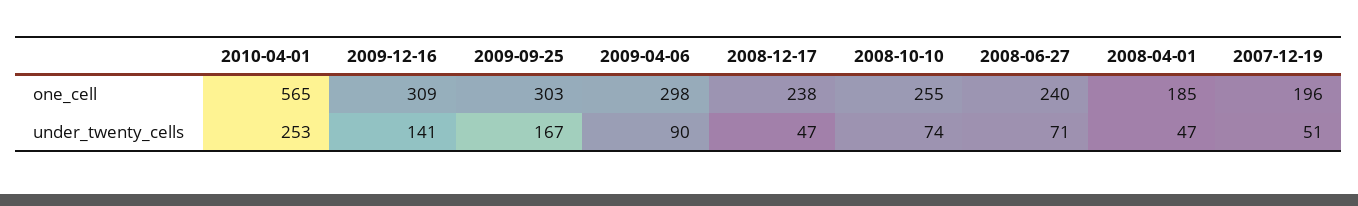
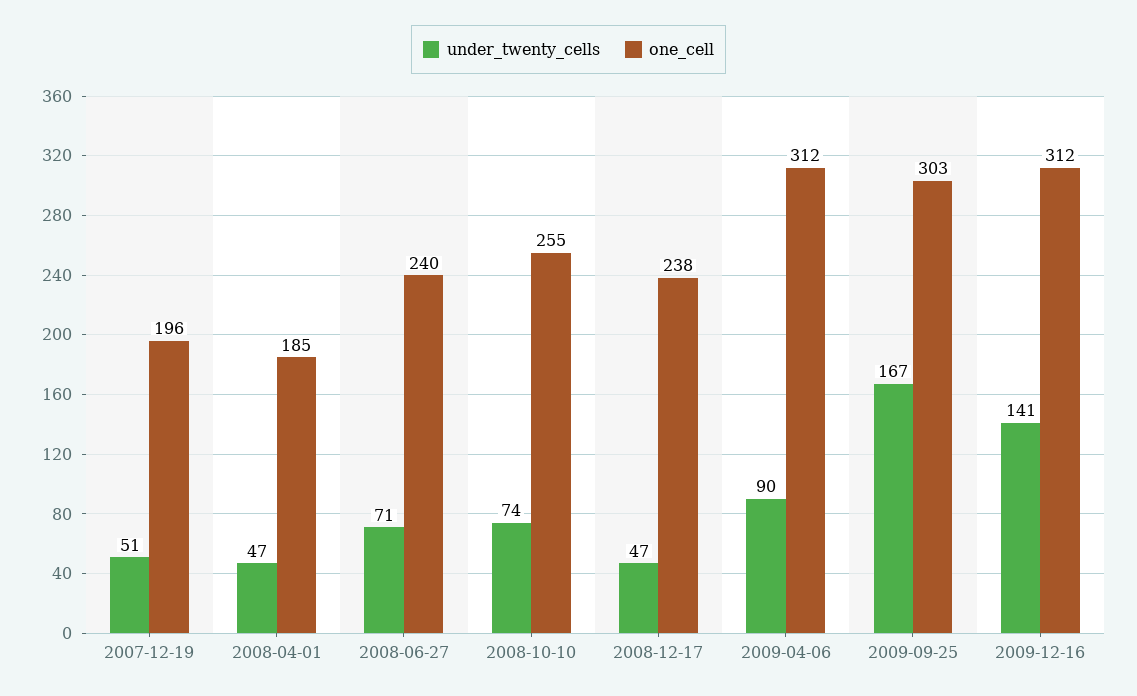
one_cell, 2010-04-01: 565 -> none
one_cell, 2009-12-16: 309 -> 312
one_cell, 2009-04-06: 298 -> 312
under_twenty_cells, 2010-04-01: 253 -> none

